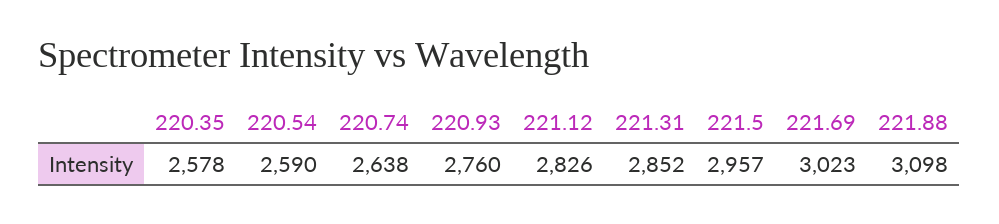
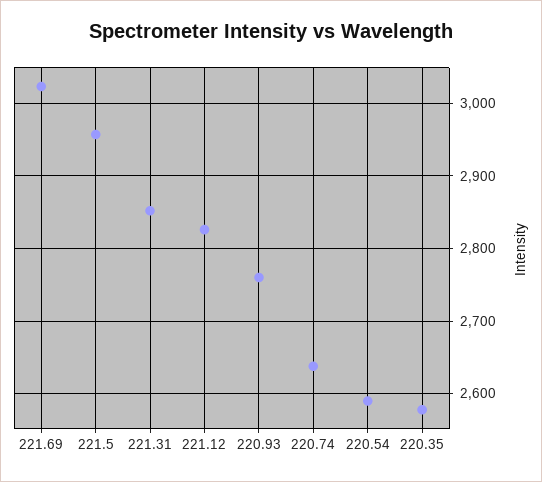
221.88: 3098 -> none

